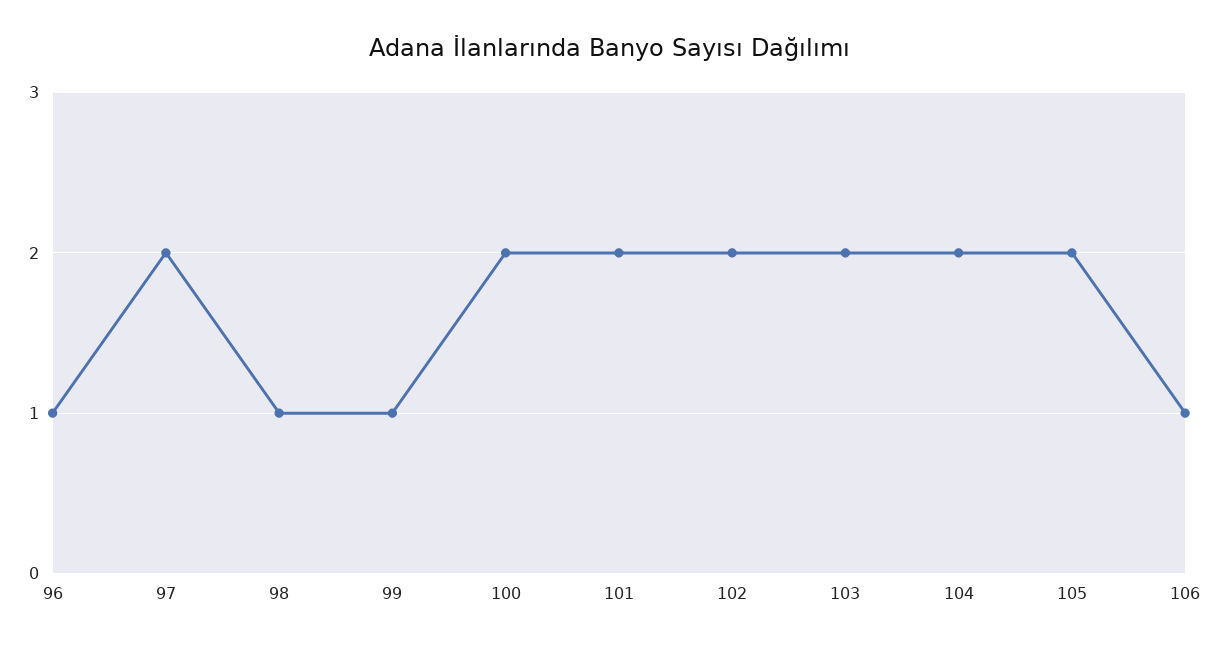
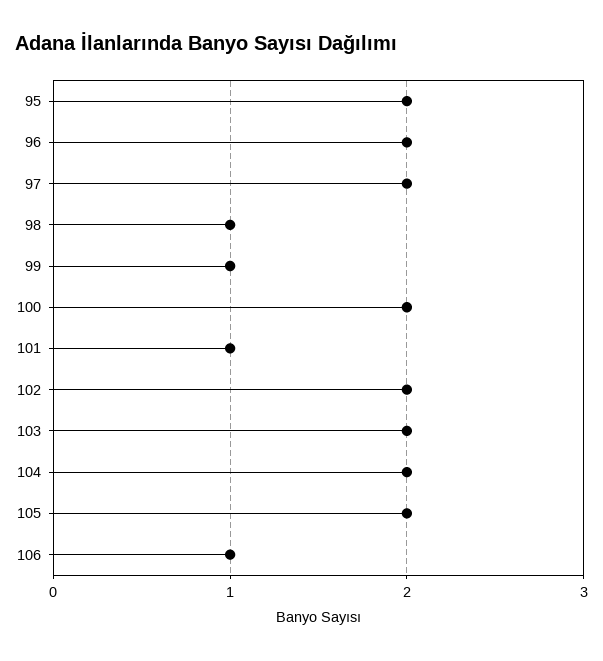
96: 1 -> 2
101: 2 -> 1
95: none -> 2

